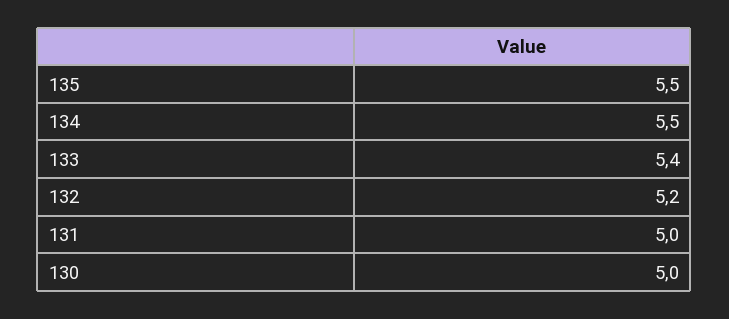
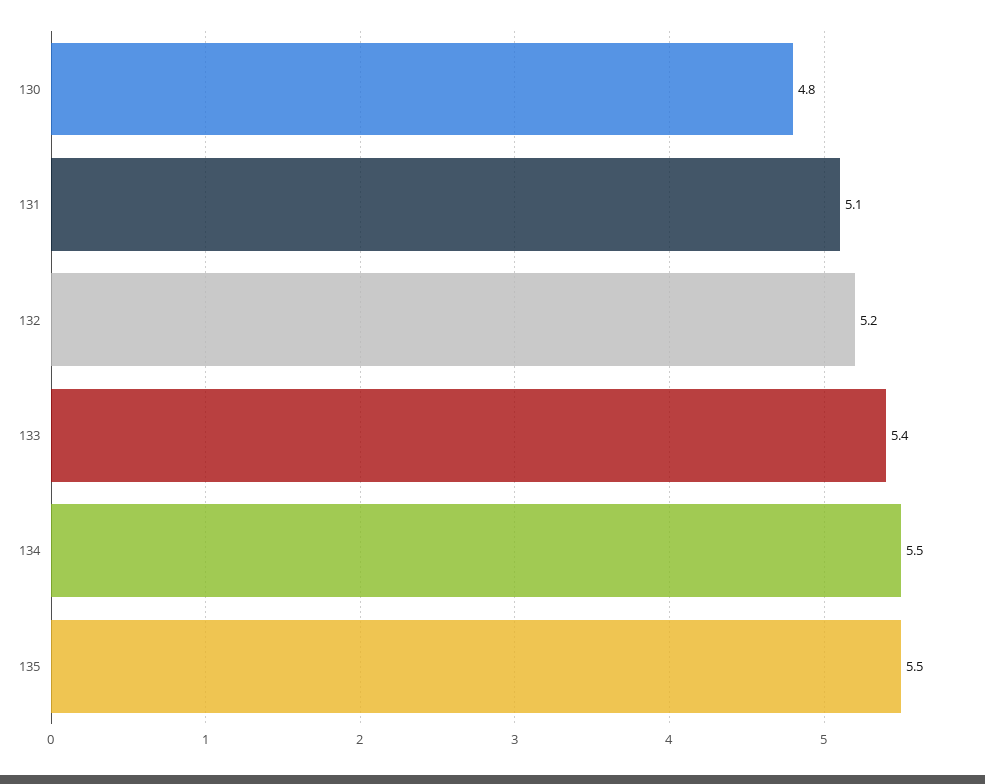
131: 5 -> 5.1
130: 5 -> 4.8

